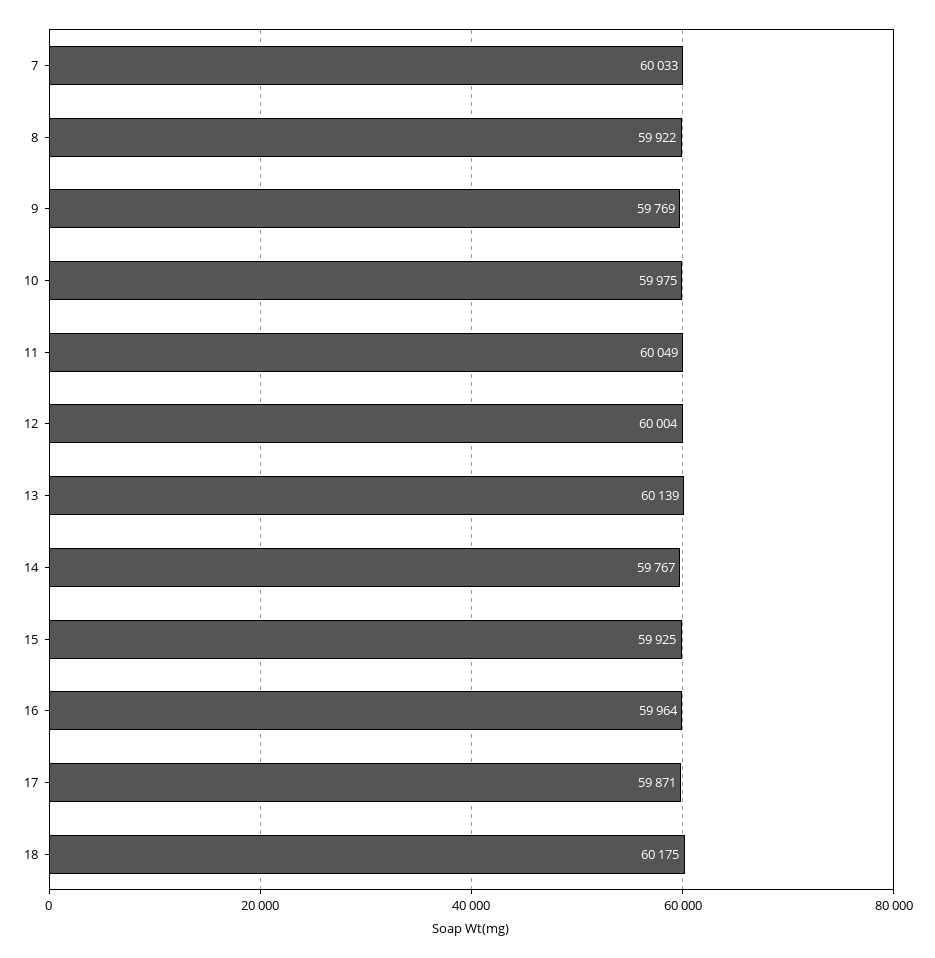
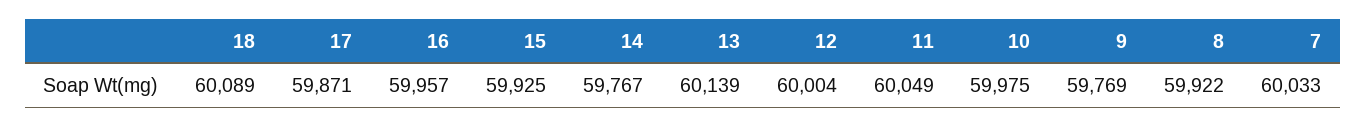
16: 59964 -> 59957
18: 60175 -> 60089

